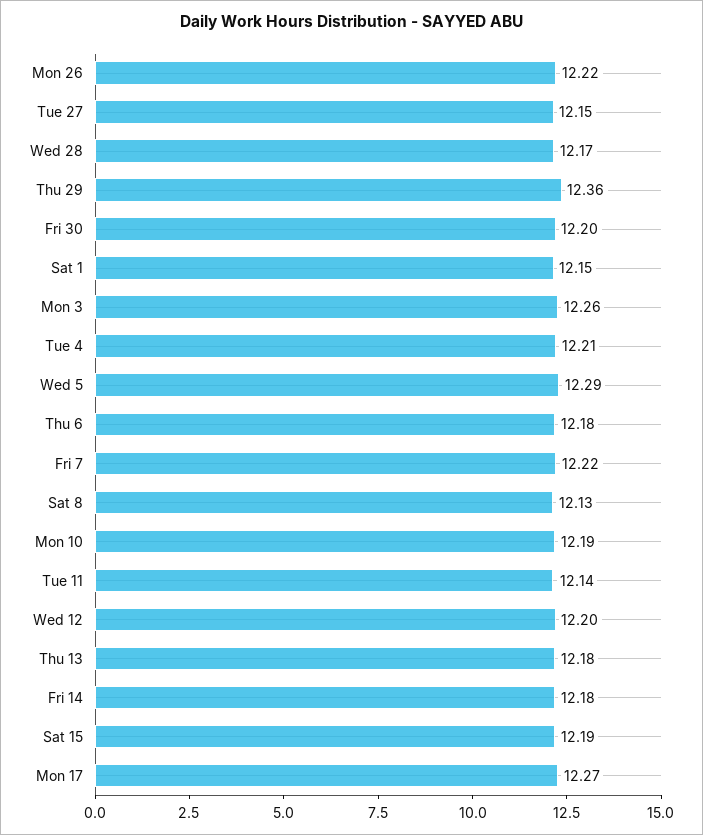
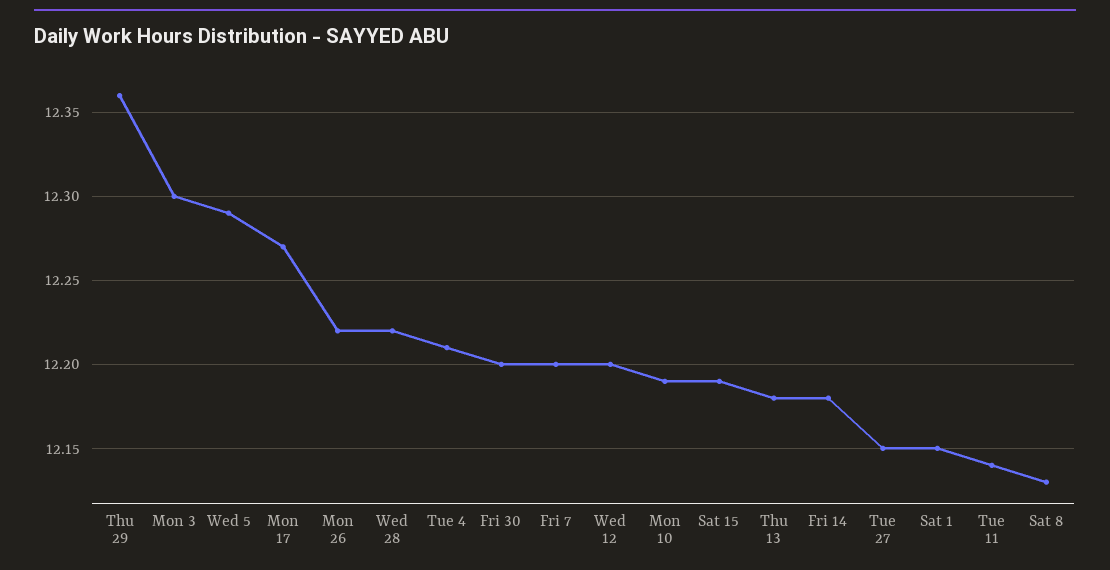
Wed 28: 12.17 -> 12.22
Mon 3: 12.26 -> 12.3
Thu 6: 12.18 -> none
Fri 7: 12.22 -> 12.2

